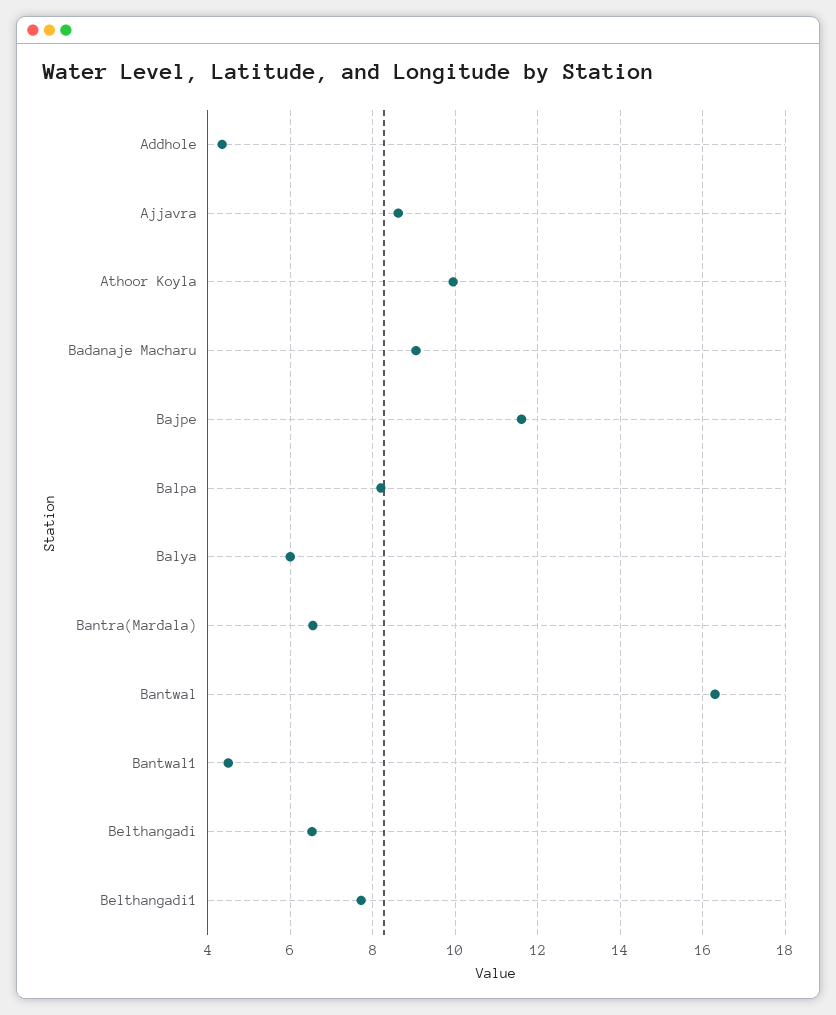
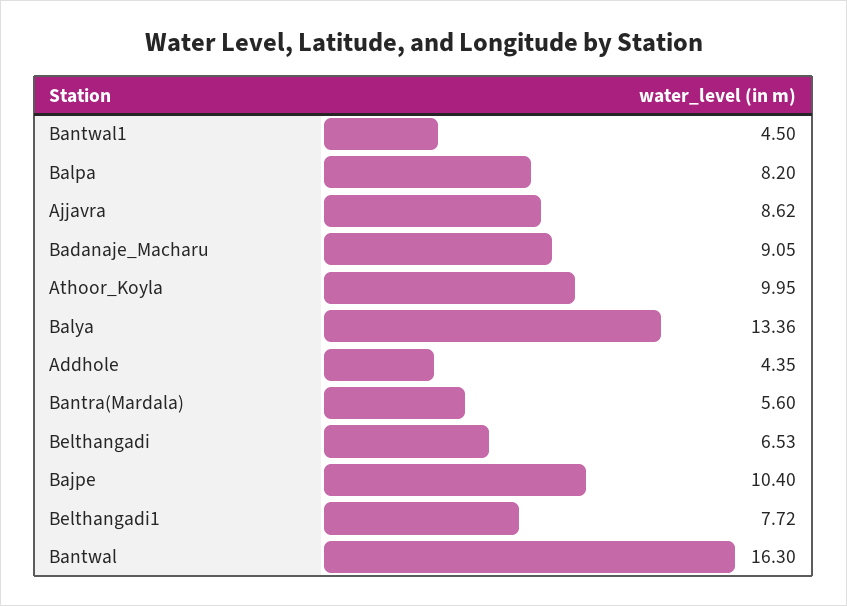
Bajpe: 11.6 -> 10.4
Balya: 6 -> 13.36
Bantra(Mardala): 6.6 -> 5.6

